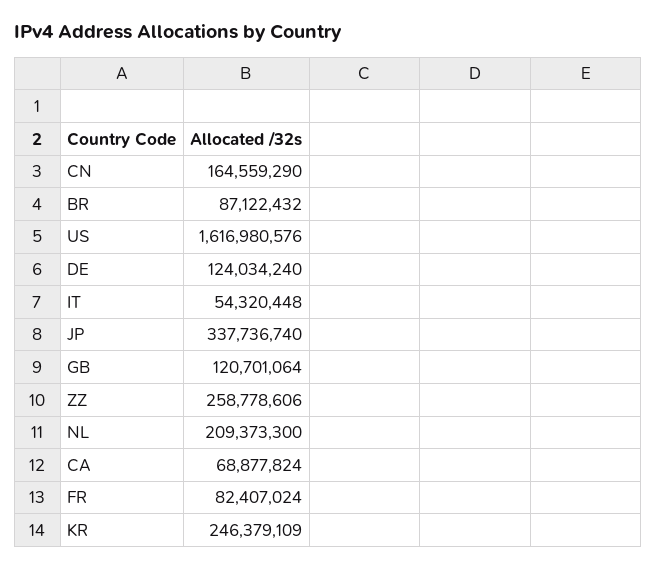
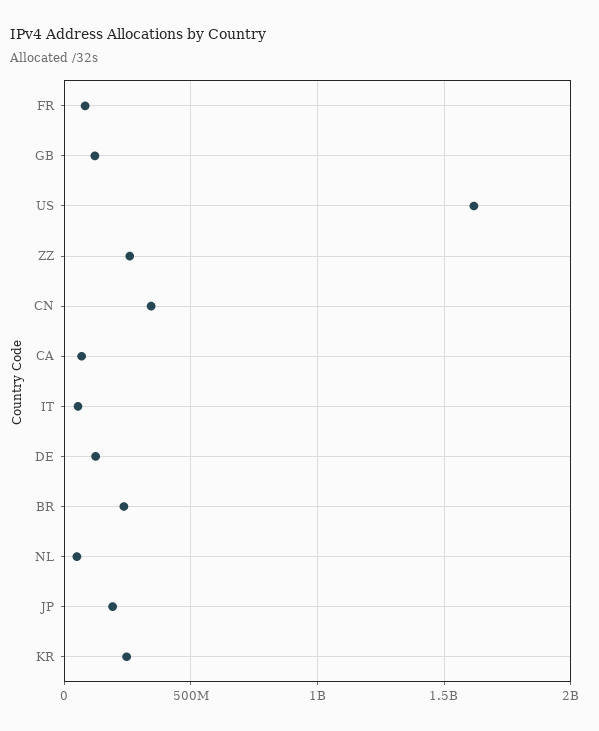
CN: 164559290 -> 350000000
BR: 87122432 -> 250000000
JP: 337736740 -> 200000000
NL: 209373300 -> 50000000

